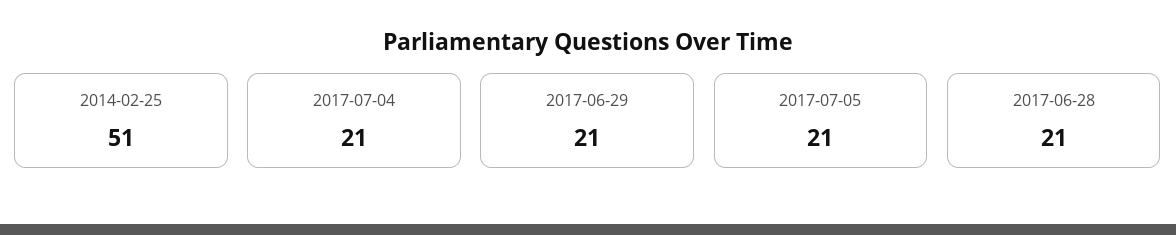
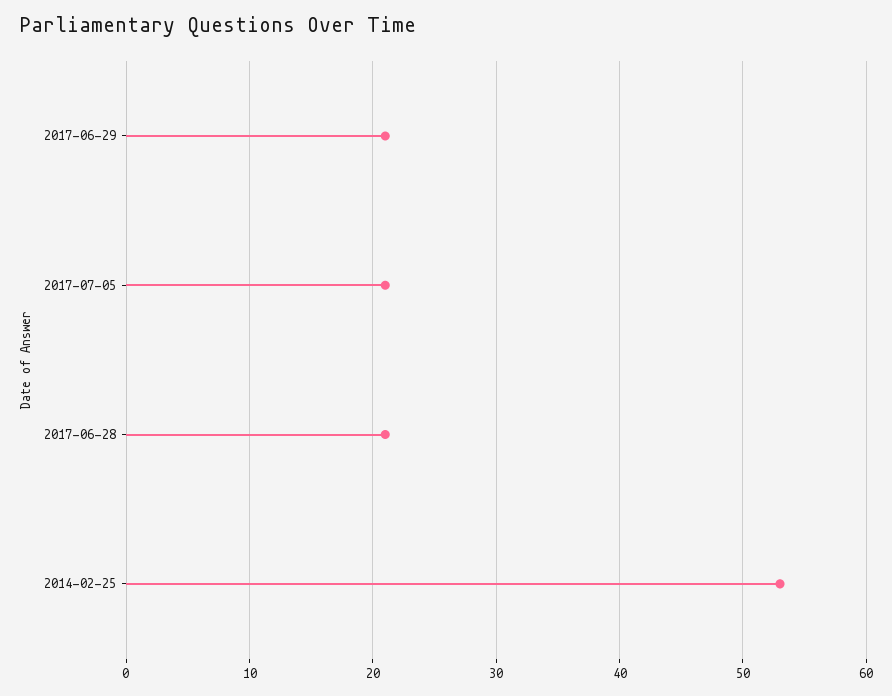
2014-02-25: 51 -> 53
2017-07-04: 21 -> none

